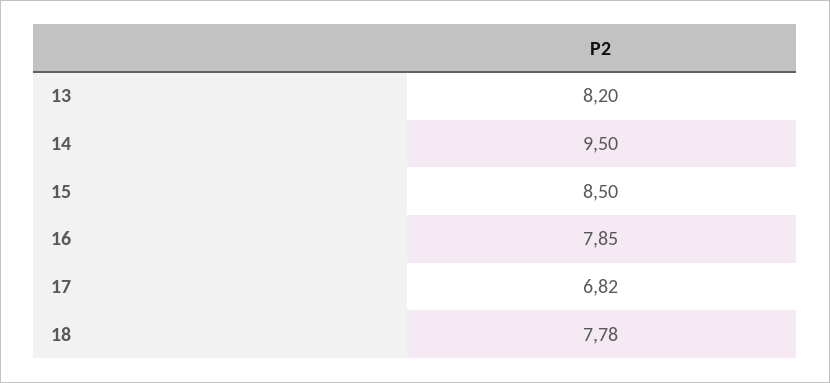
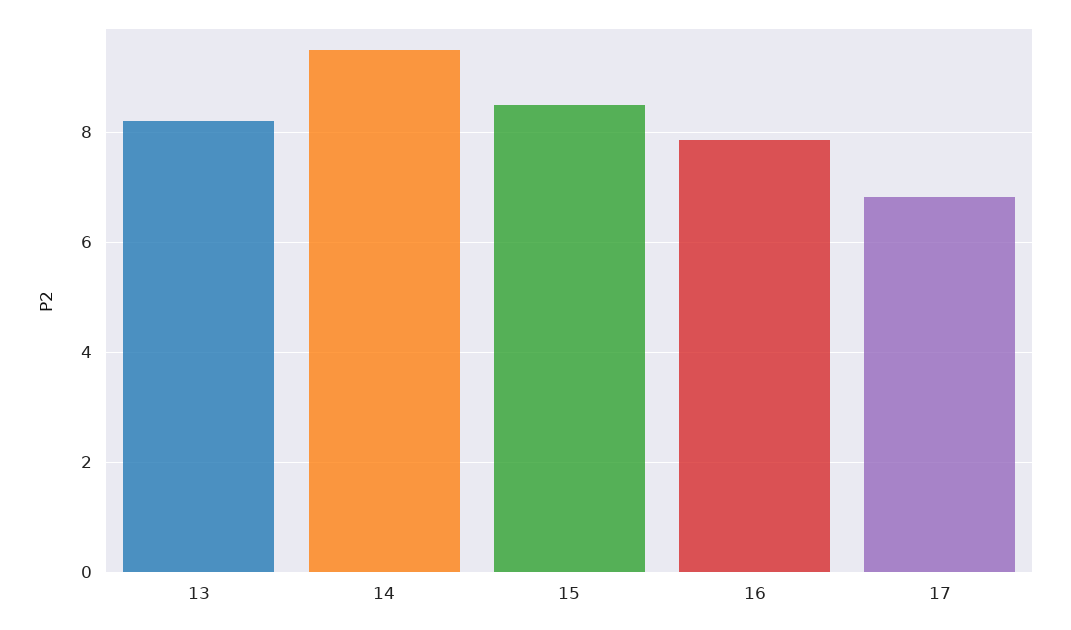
18: 7.78 -> none

